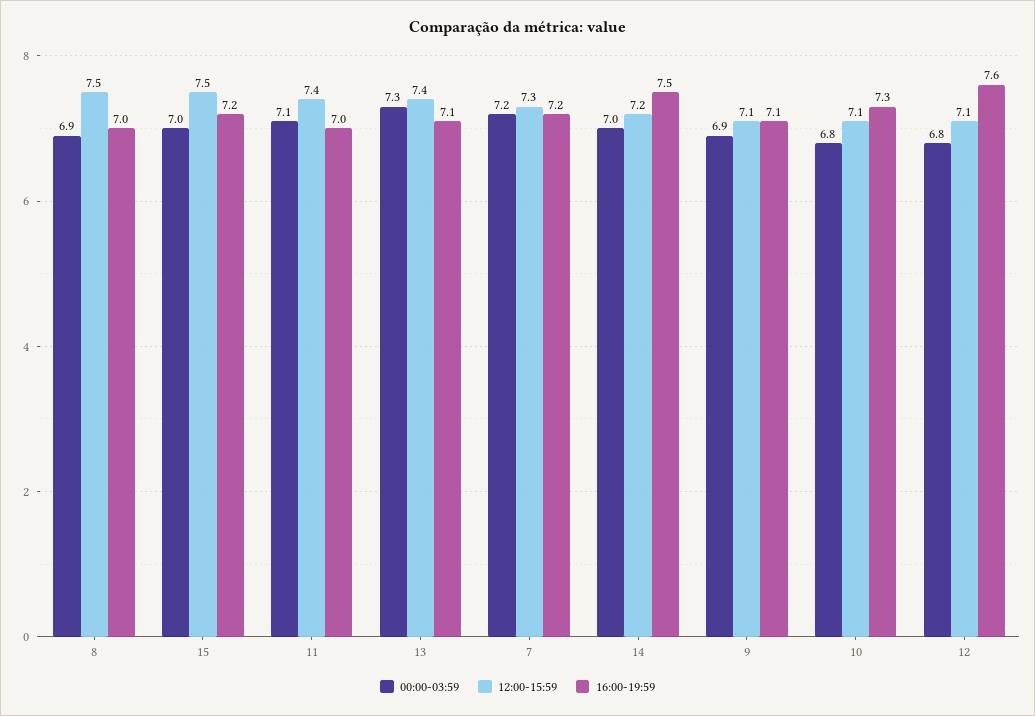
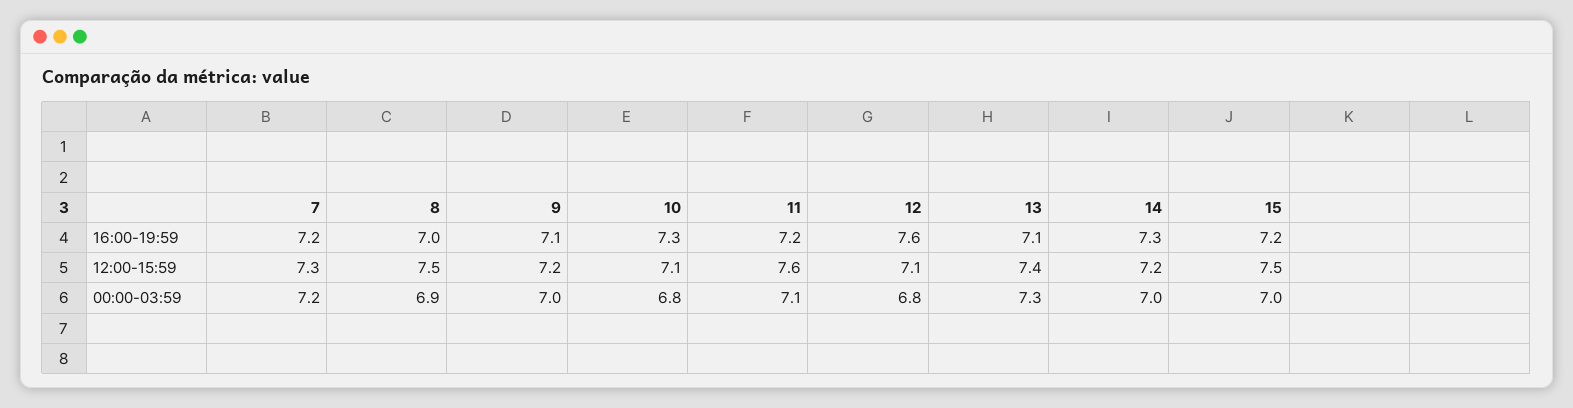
12:00-15:59, 11: 7.4 -> 7.6
16:00-19:59, 11: 7 -> 7.2
16:00-19:59, 14: 7.5 -> 7.3
00:00-03:59, 9: 6.9 -> 7
12:00-15:59, 9: 7.1 -> 7.2

